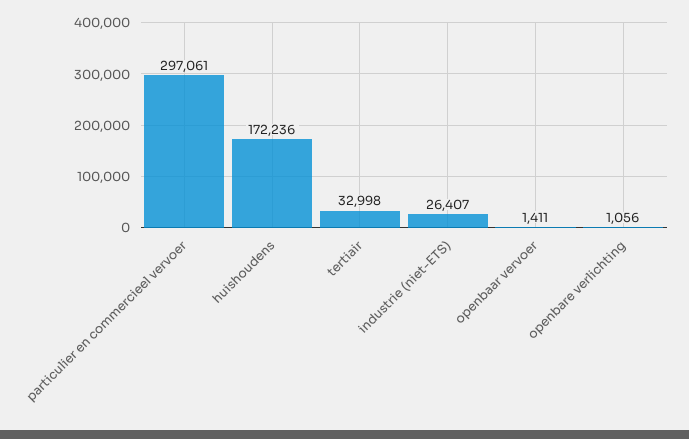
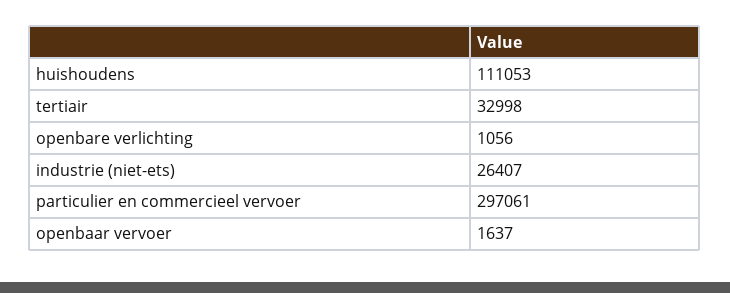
huishoudens: 172236 -> 111053
openbaar vervoer: 1411 -> 1637

